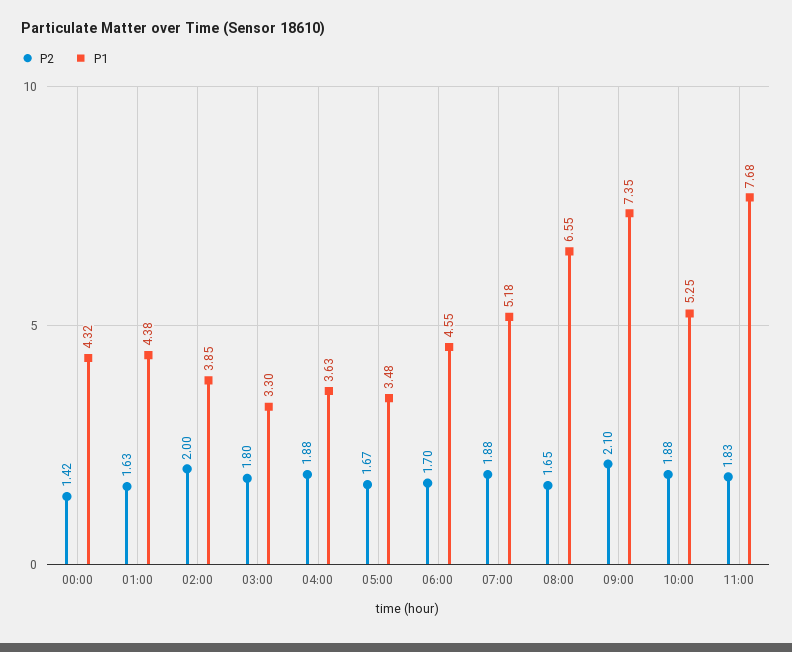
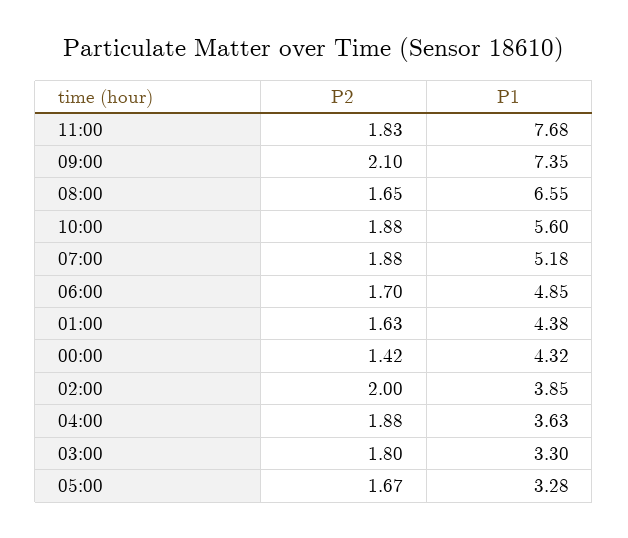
P1, 05:00: 3.48 -> 3.28
P1, 06:00: 4.55 -> 4.85
P1, 10:00: 5.25 -> 5.6

